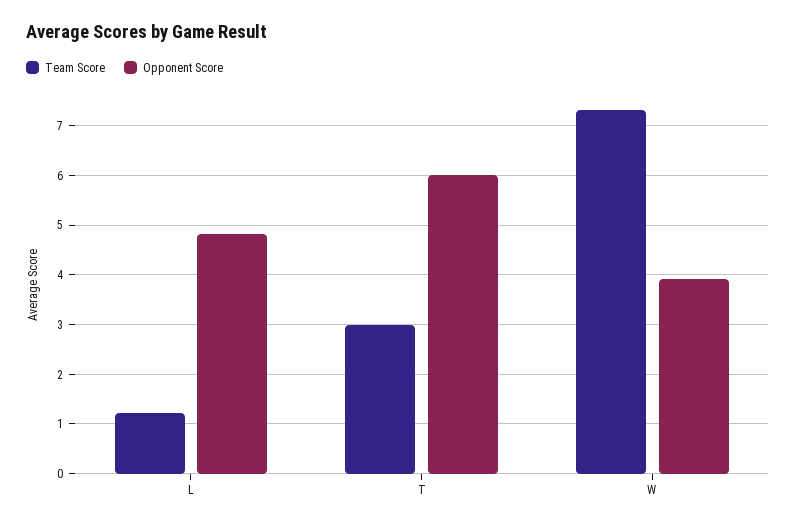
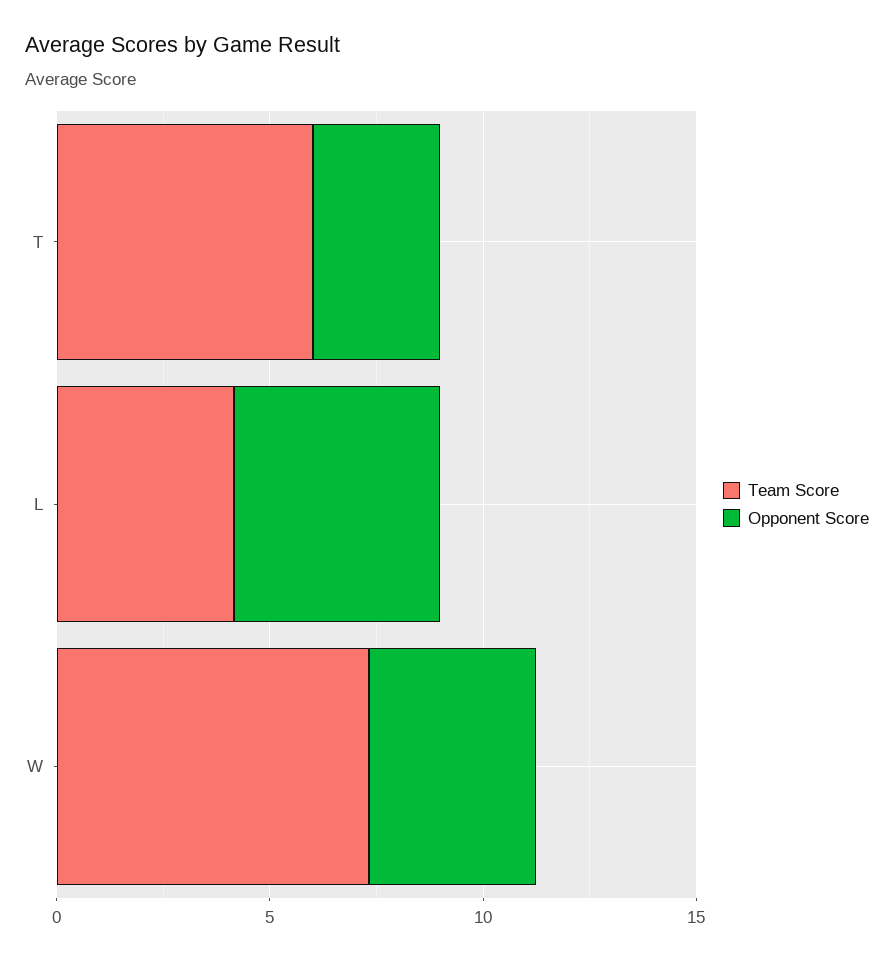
Team Score, L: 1.2 -> 4
Team Score, T: 3 -> 6
Opponent Score, T: 6 -> 3

